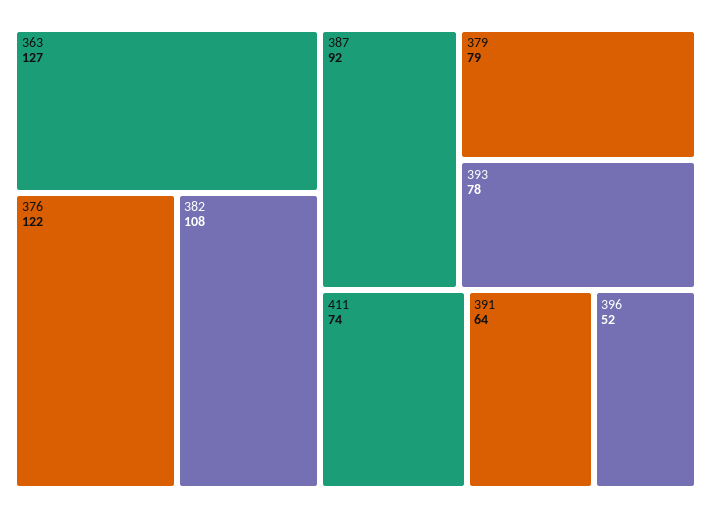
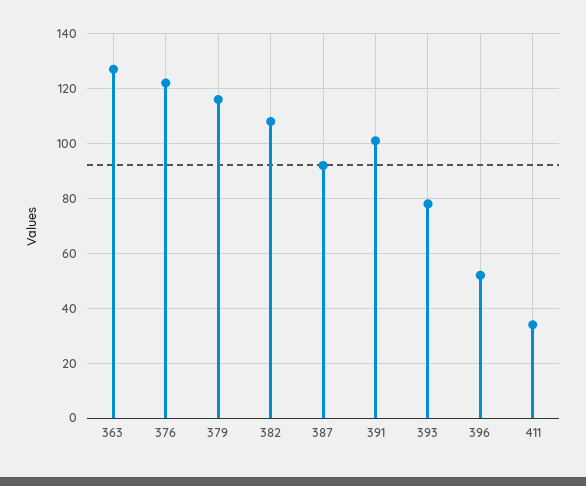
379: 79 -> 115
411: 74 -> 35
391: 64 -> 100

